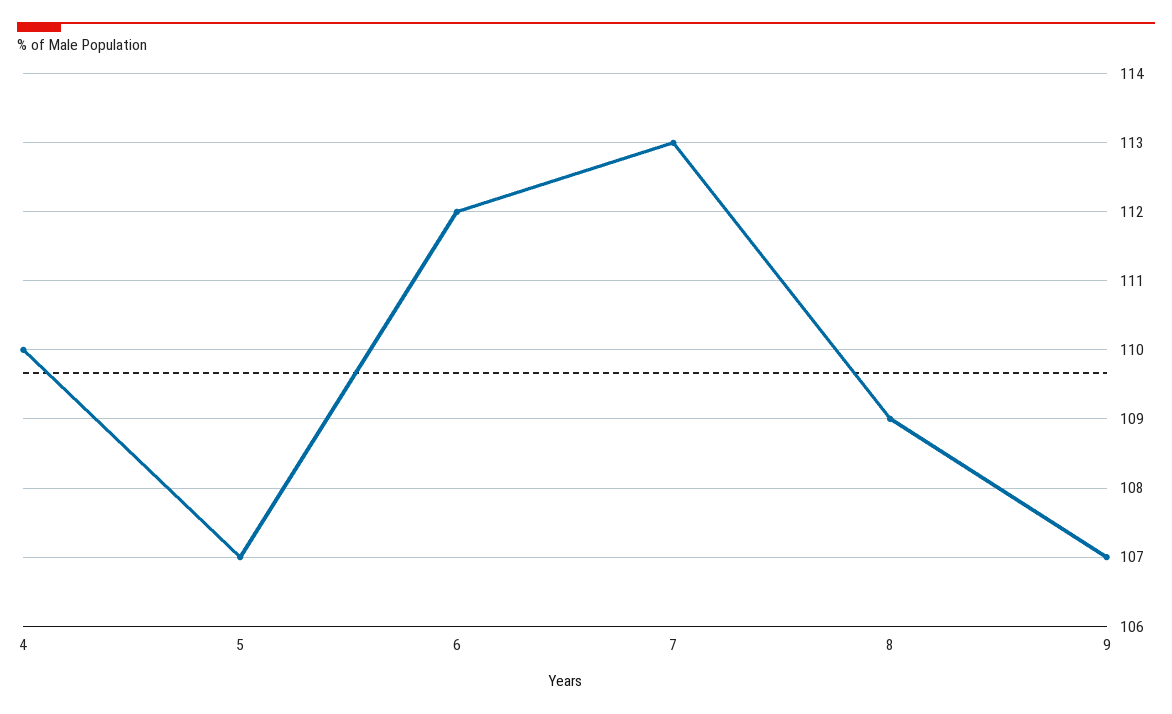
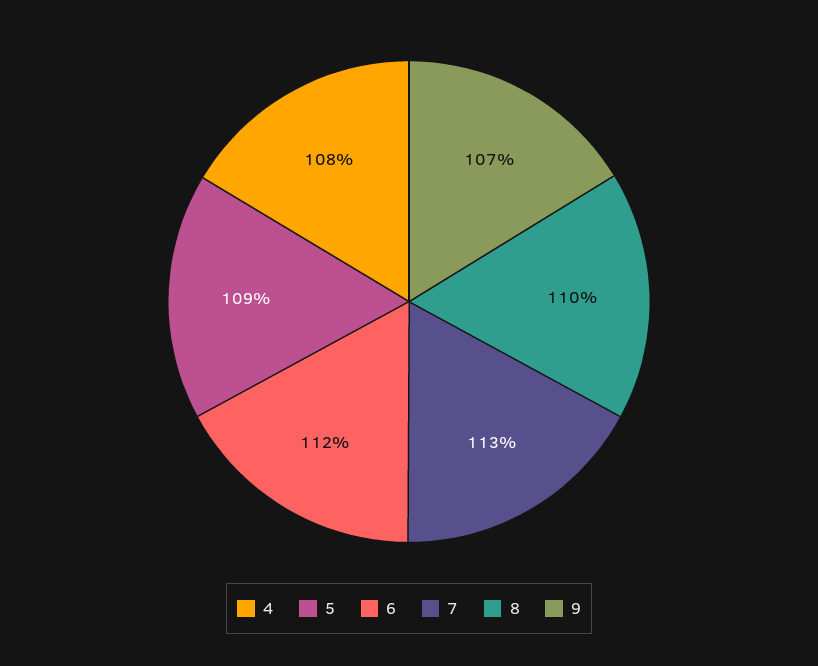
4: 110 -> 108
5: 107 -> 109
8: 109 -> 110

